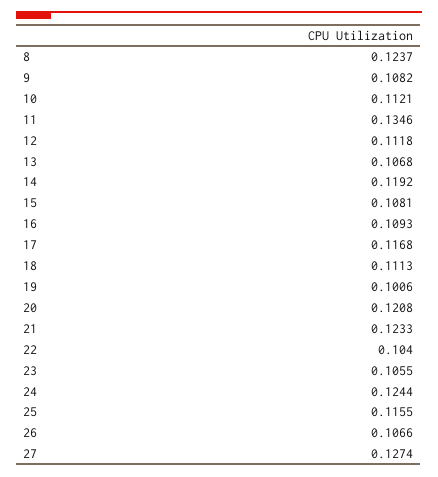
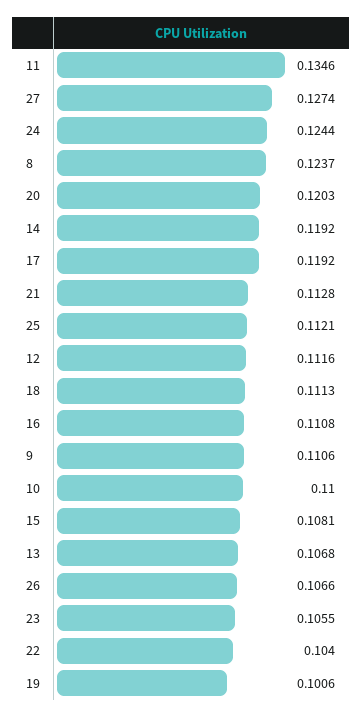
9: 0.1082 -> 0.1106
10: 0.1121 -> 0.11
12: 0.1118 -> 0.1116
16: 0.1093 -> 0.1108
17: 0.1168 -> 0.1192
20: 0.1208 -> 0.1203
21: 0.1233 -> 0.1128
25: 0.1155 -> 0.1121

